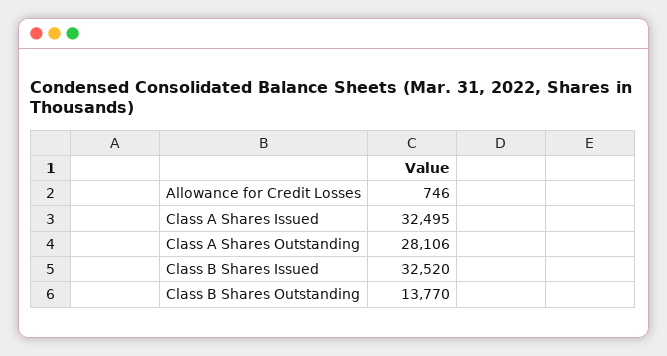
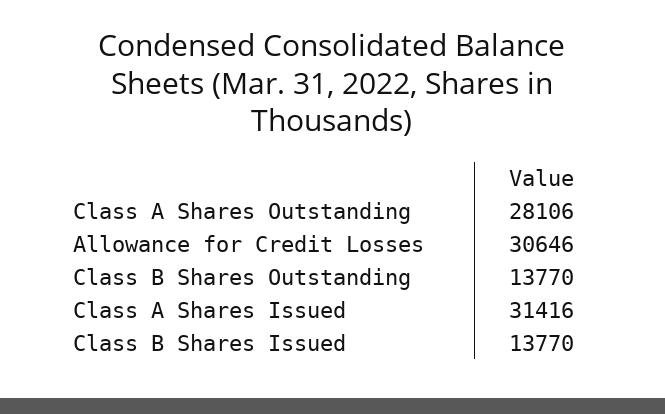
Allowance for Credit Losses: 746 -> 30646
Class A Shares Issued: 32495 -> 31416
Class B Shares Issued: 32520 -> 13770

